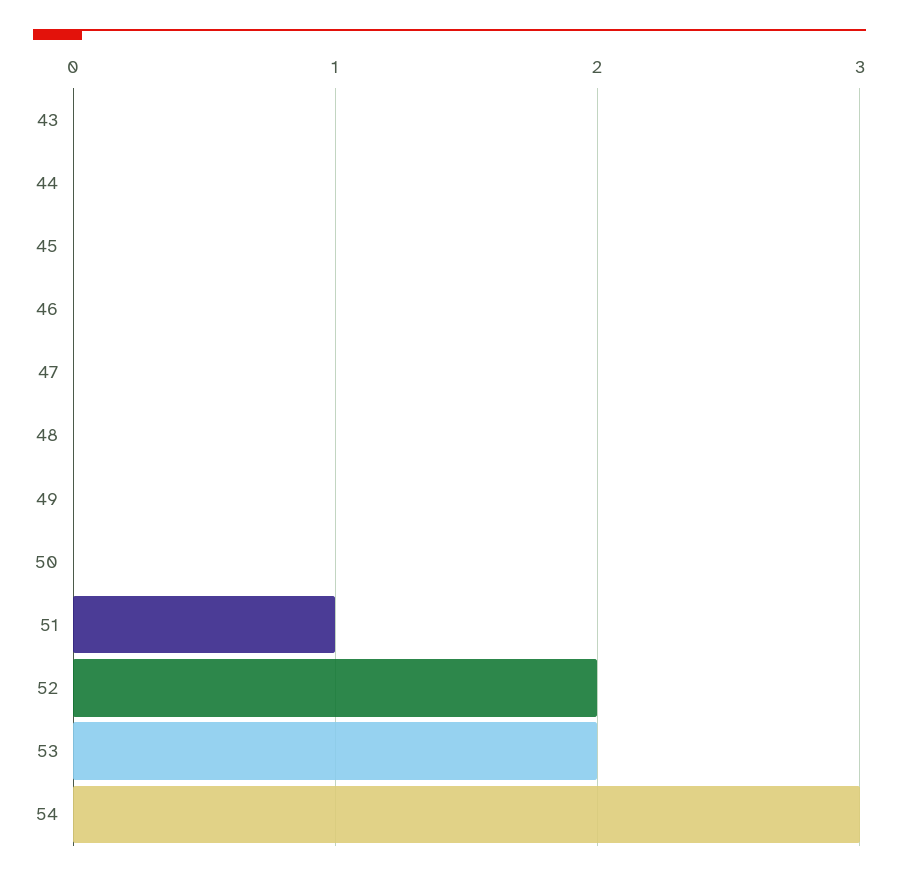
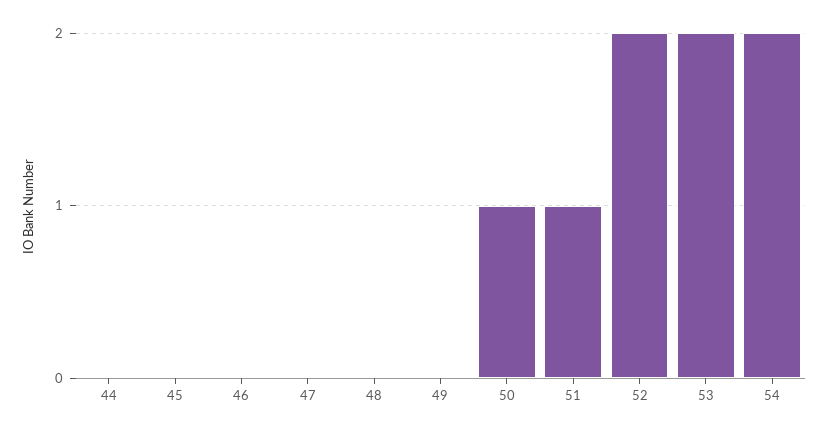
43: 0 -> none
50: 0 -> 1
54: 3 -> 2

